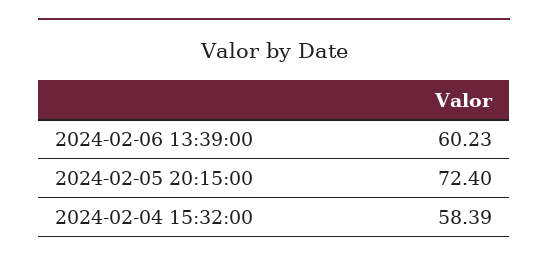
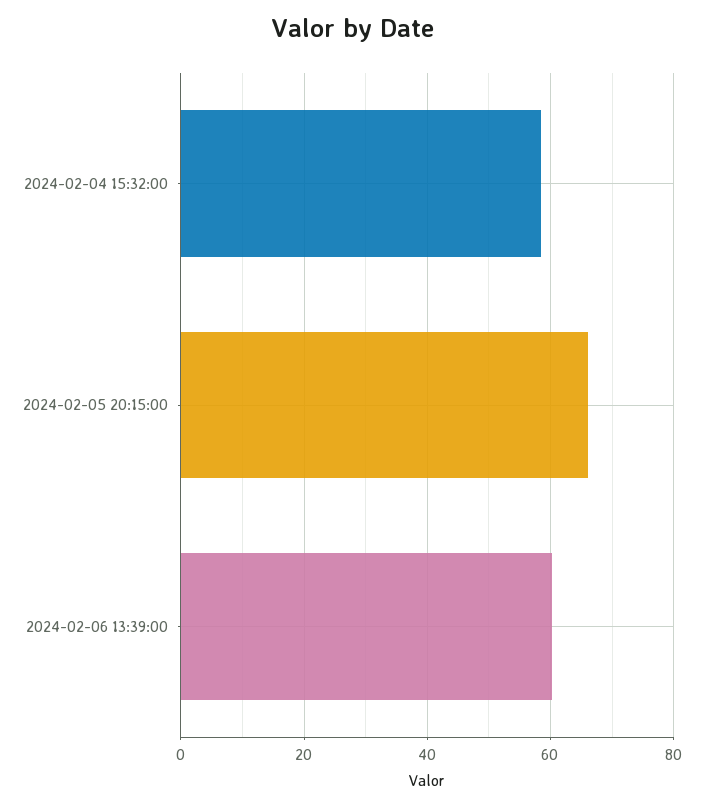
2024-02-05 20:15:00: 72.4 -> 66

